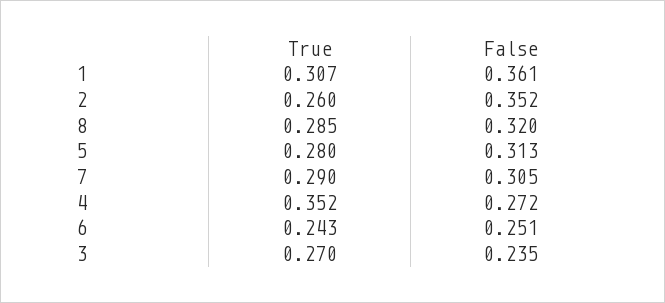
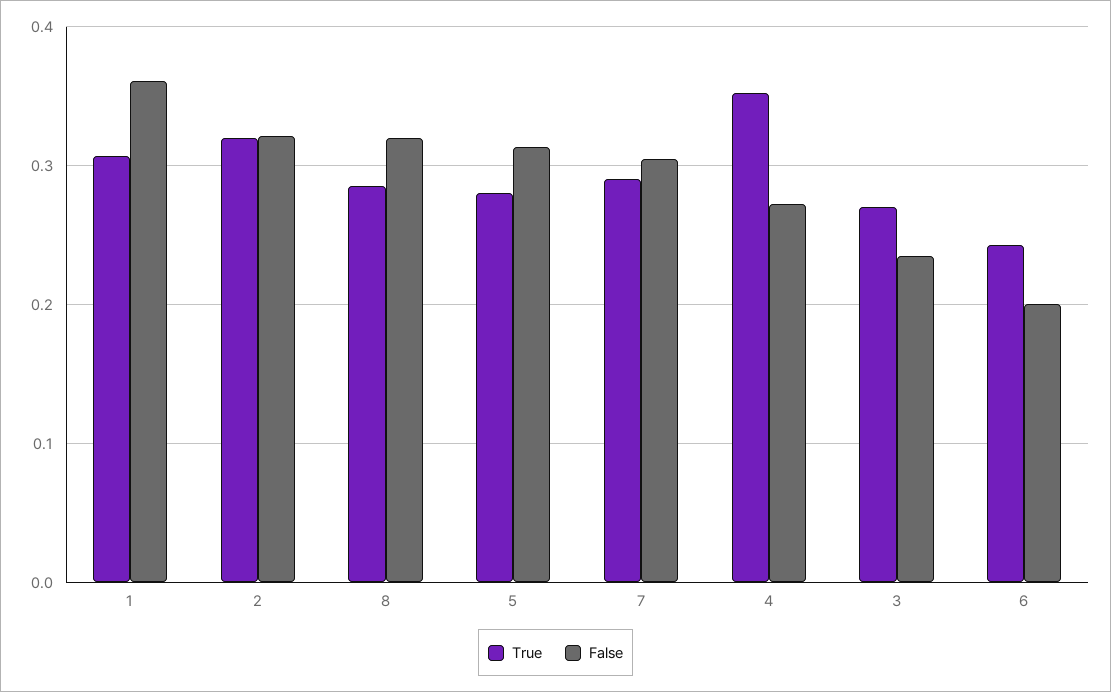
True, 2: 0.26 -> 0.32
False, 2: 0.352 -> 0.32
False, 6: 0.251 -> 0.2

